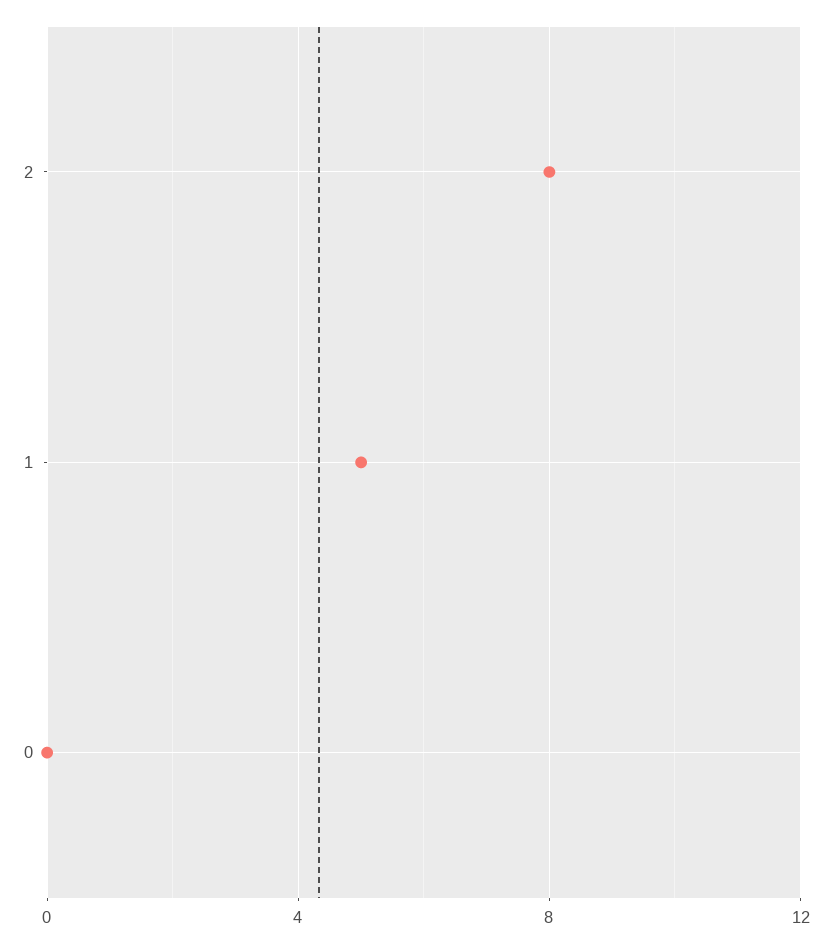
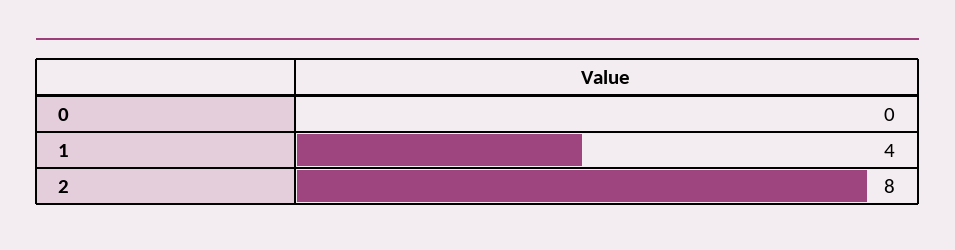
1: 5 -> 4

